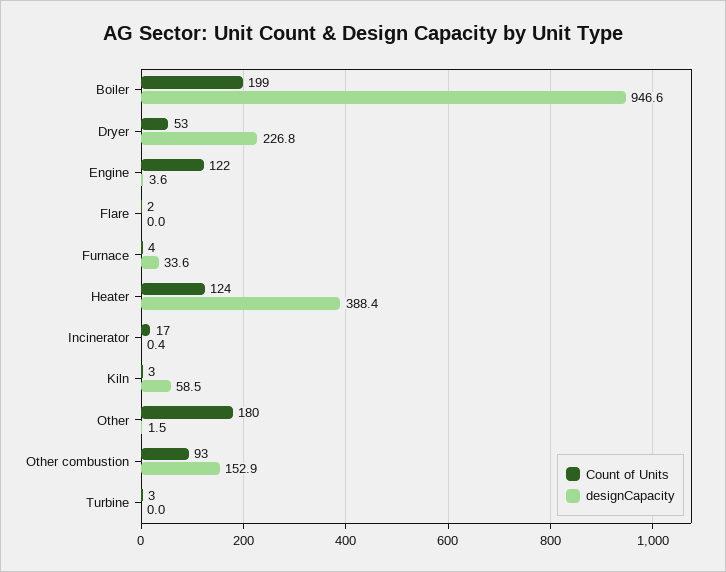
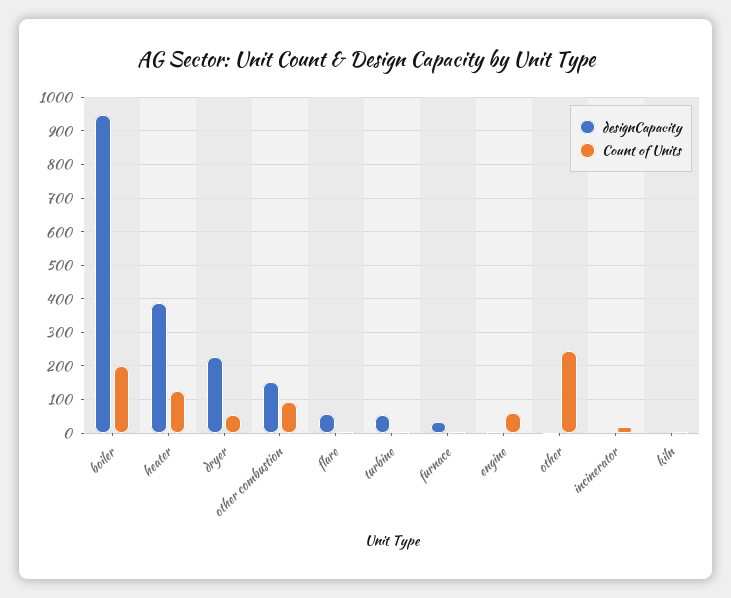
Count of Units, Engine: 122 -> 60
designCapacity, Flare: 0 -> 60
designCapacity, Kiln: 58.5 -> 0
Count of Units, Other: 180 -> 240
designCapacity, Turbine: 0 -> 60

